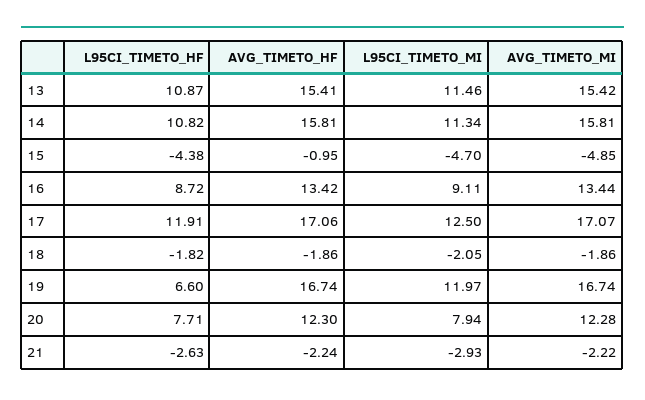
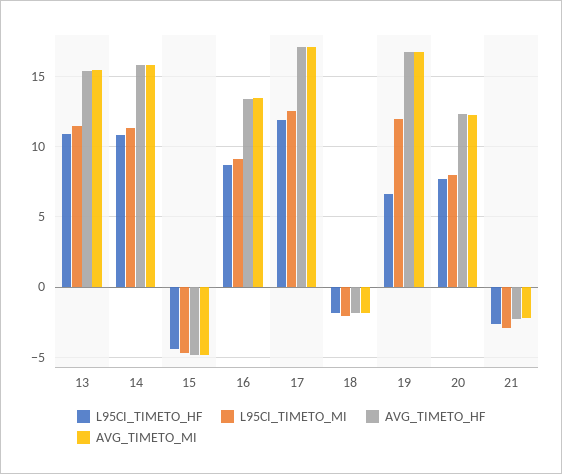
AVG_TIMETO_HF, 15: -0.95 -> -5

